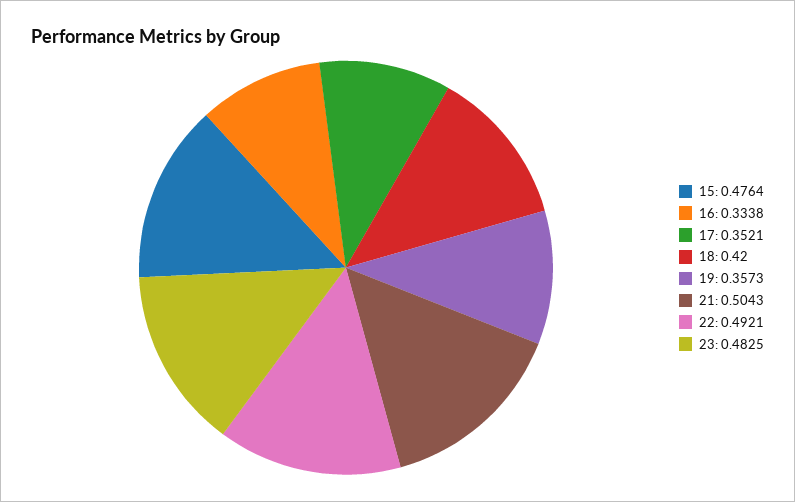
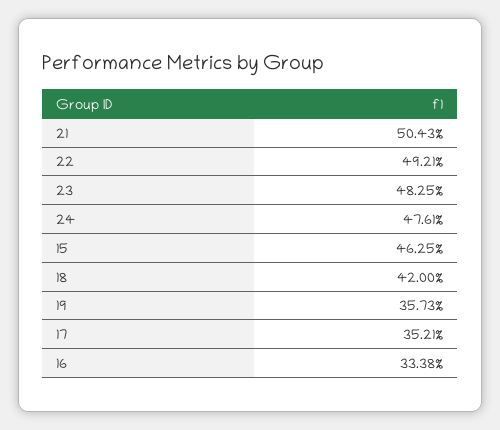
15: 0.4764 -> 0.4625
24: none -> 0.4761

